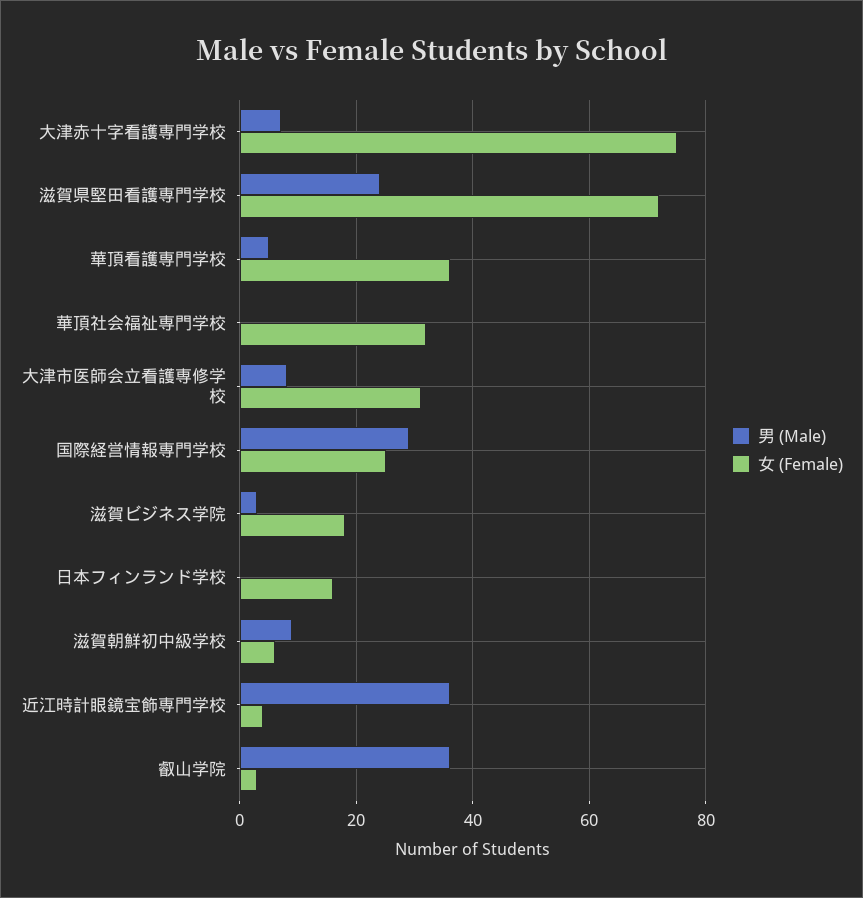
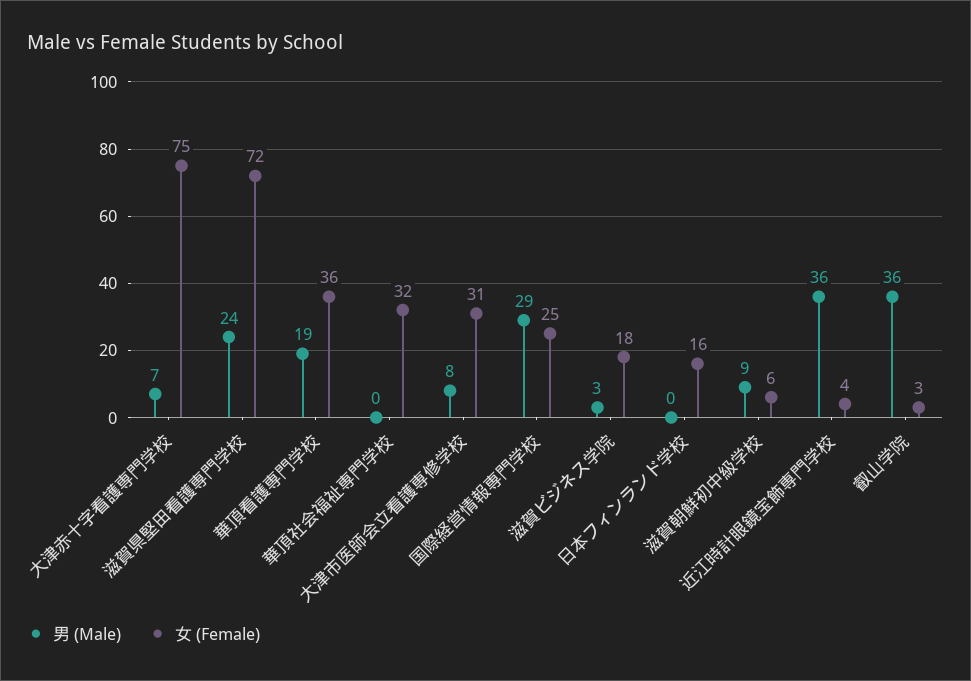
男 (Male), 華頂看護専門学校: 5 -> 19

